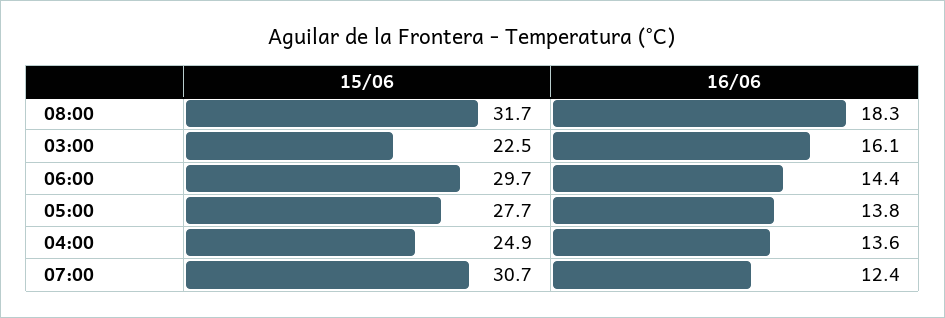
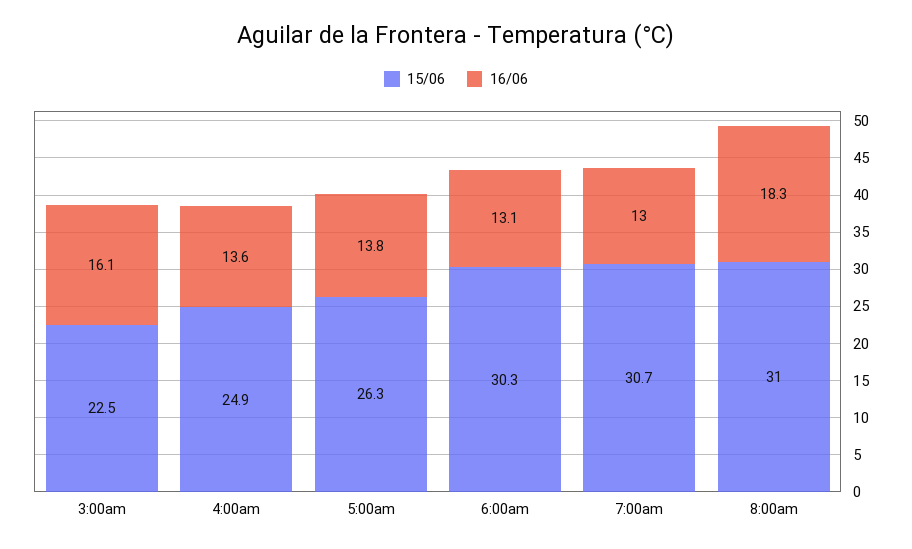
15/06, 08:00: 31.7 -> 31
15/06, 06:00: 29.7 -> 30.3
16/06, 06:00: 14.4 -> 13.1
15/06, 05:00: 27.7 -> 26.3
16/06, 07:00: 12.4 -> 13

